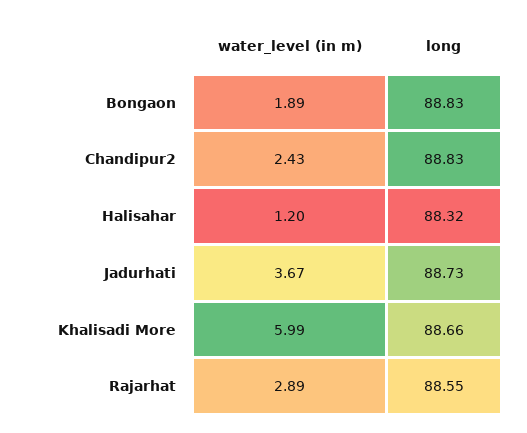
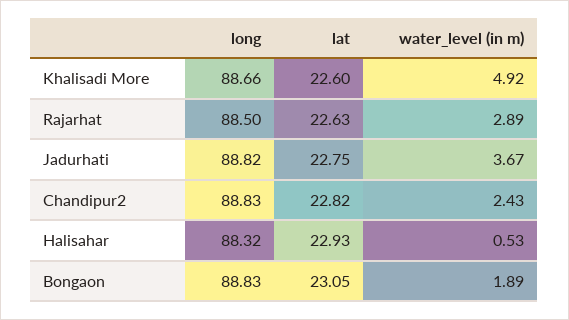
water_level (in m), Halisahar: 1.2 -> 0.53
long, Jadurhati: 88.73 -> 88.82
water_level (in m), Khalisadi More: 5.99 -> 4.92
long, Rajarhat: 88.55 -> 88.5
lat, Khalisadi More: none -> 22.6
lat, Rajarhat: none -> 22.63
lat, Jadurhati: none -> 22.75
lat, Chandipur2: none -> 22.82
lat, Halisahar: none -> 22.93
lat, Bongaon: none -> 23.05

